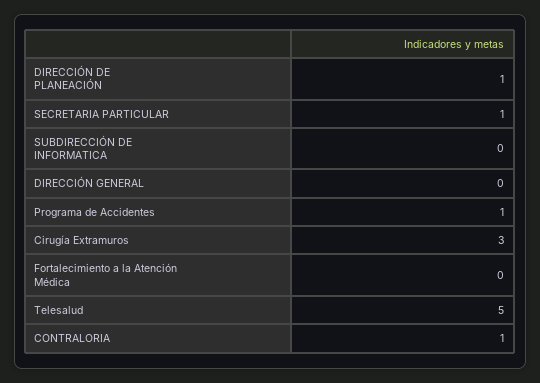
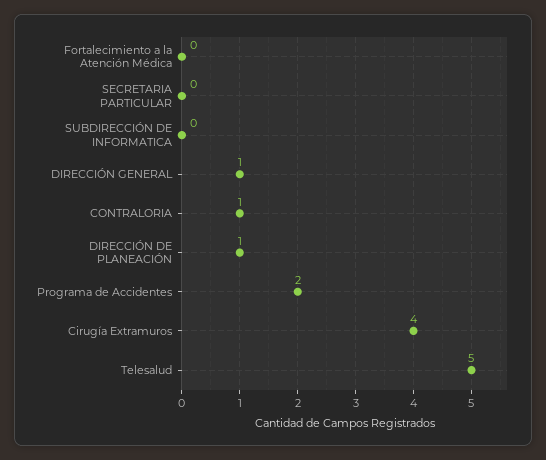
SECRETARIA PARTICULAR: 1 -> 0
DIRECCIÓN GENERAL: 0 -> 1
Programa de Accidentes: 1 -> 2
Cirugía Extramuros: 3 -> 4

